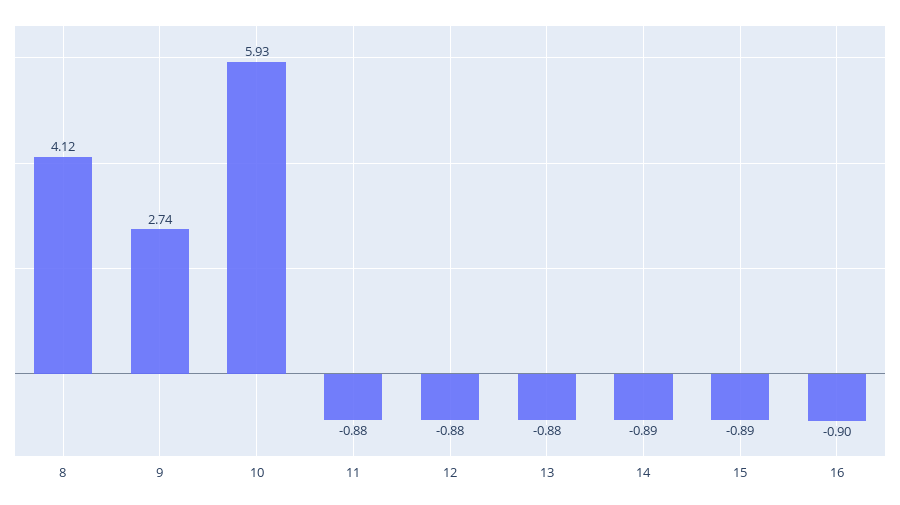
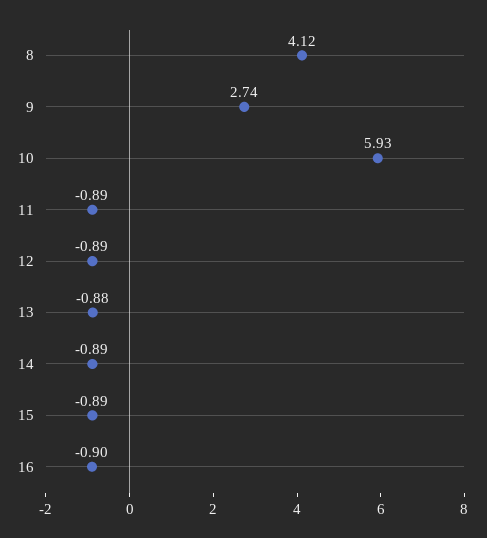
11: -0.88 -> -0.89
12: -0.88 -> -0.89

